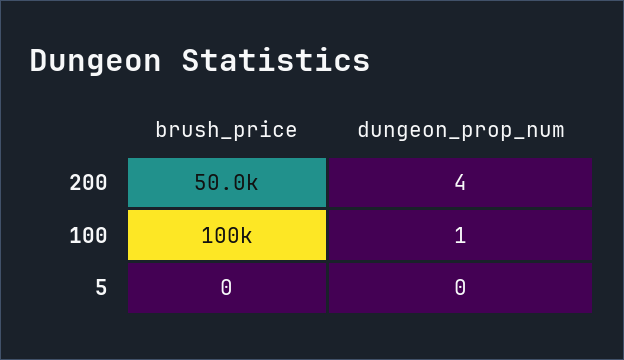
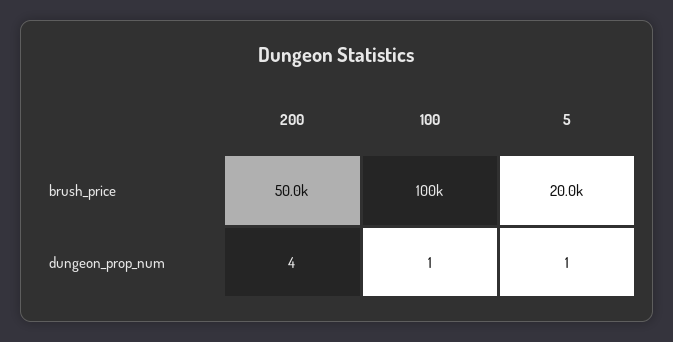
brush_price, 5: 0 -> 20000
dungeon_prop_num, 5: 0 -> 1

